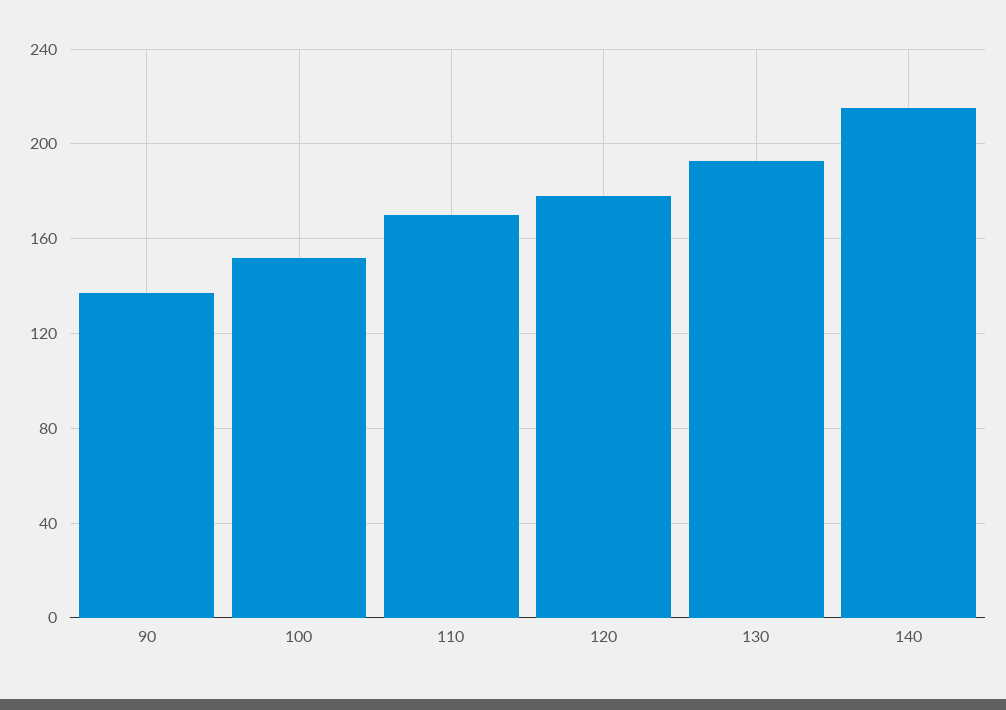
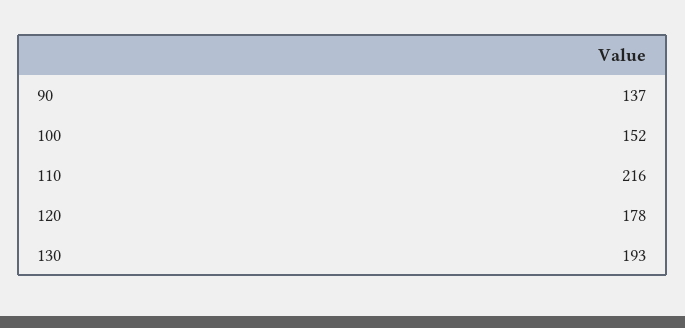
110: 170 -> 216
140: 215 -> none

